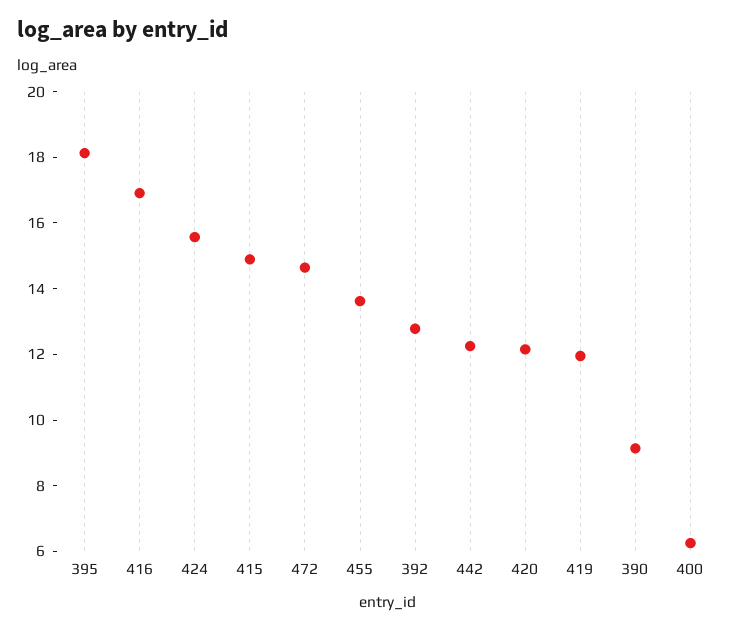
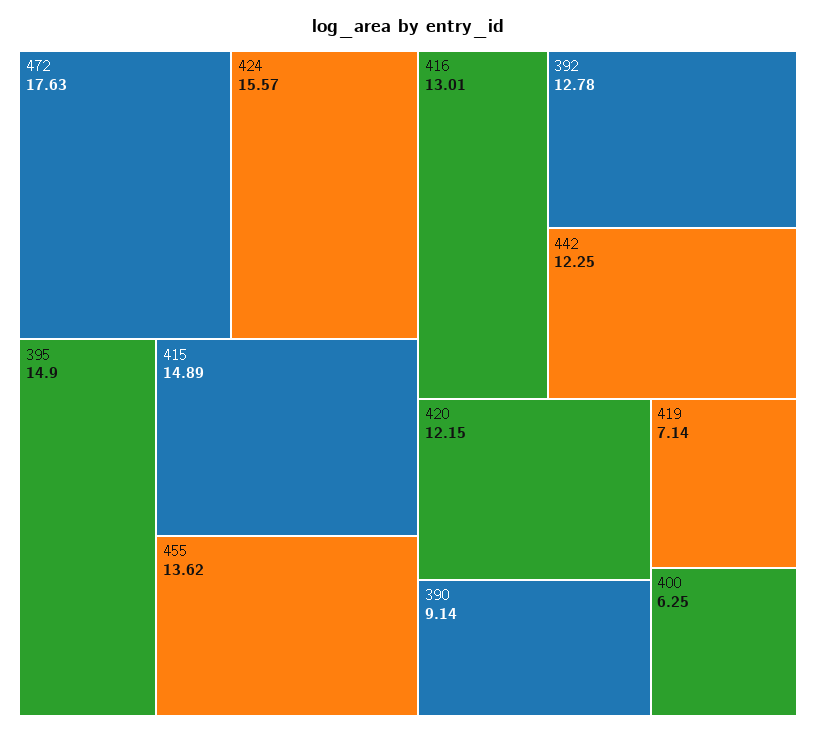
395: 18 -> 14.9
416: 17 -> 13.01
472: 14.5 -> 17.63
419: 12 -> 7.14

